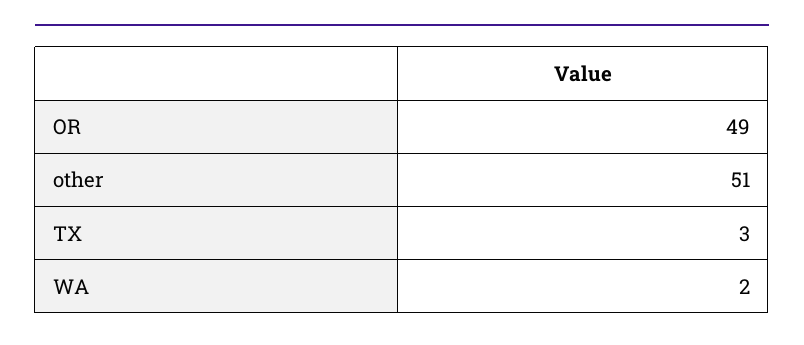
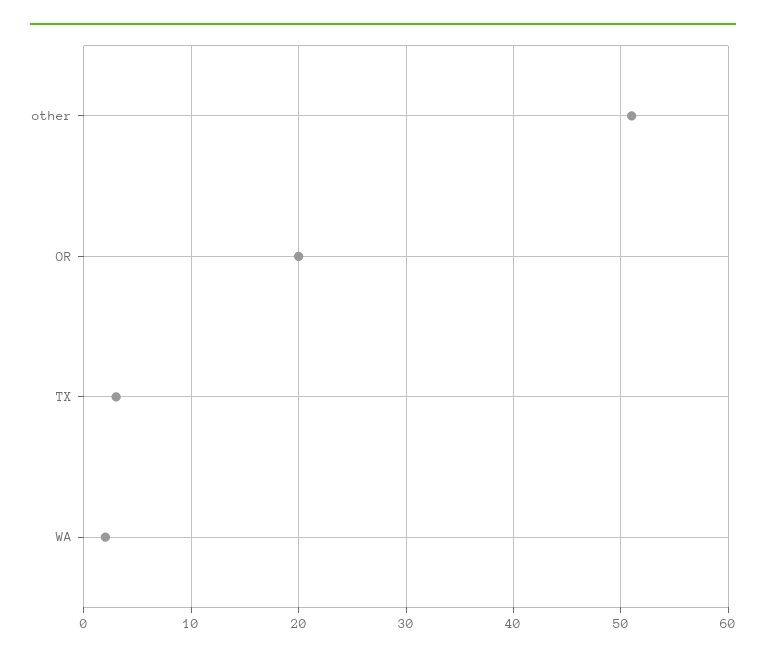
OR: 49 -> 20

